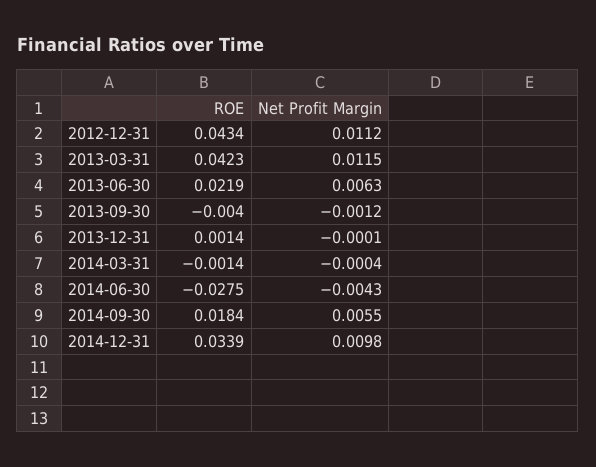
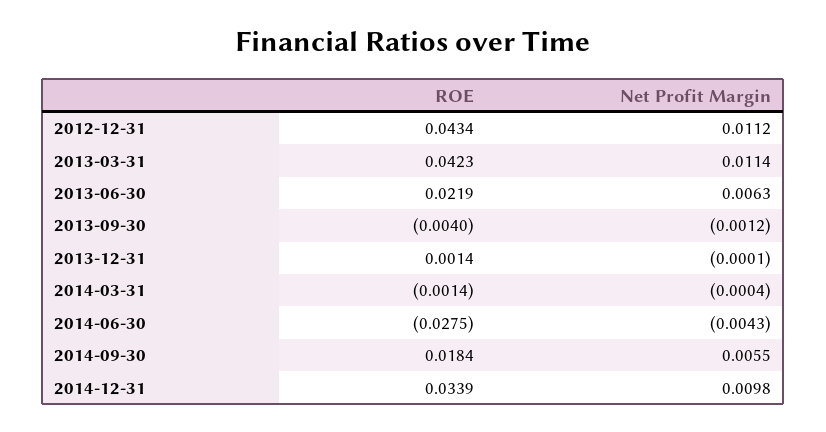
Net Profit Margin, 2013-03-31: 0.0115 -> 0.0114

